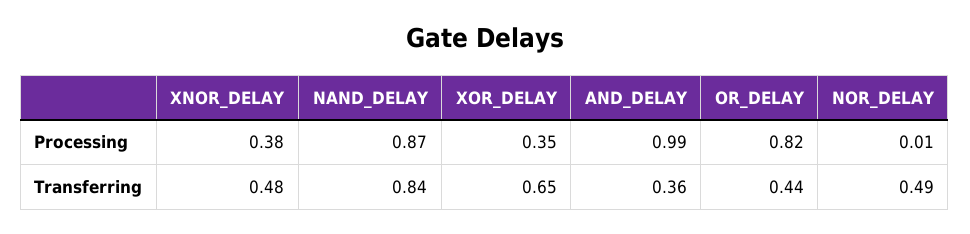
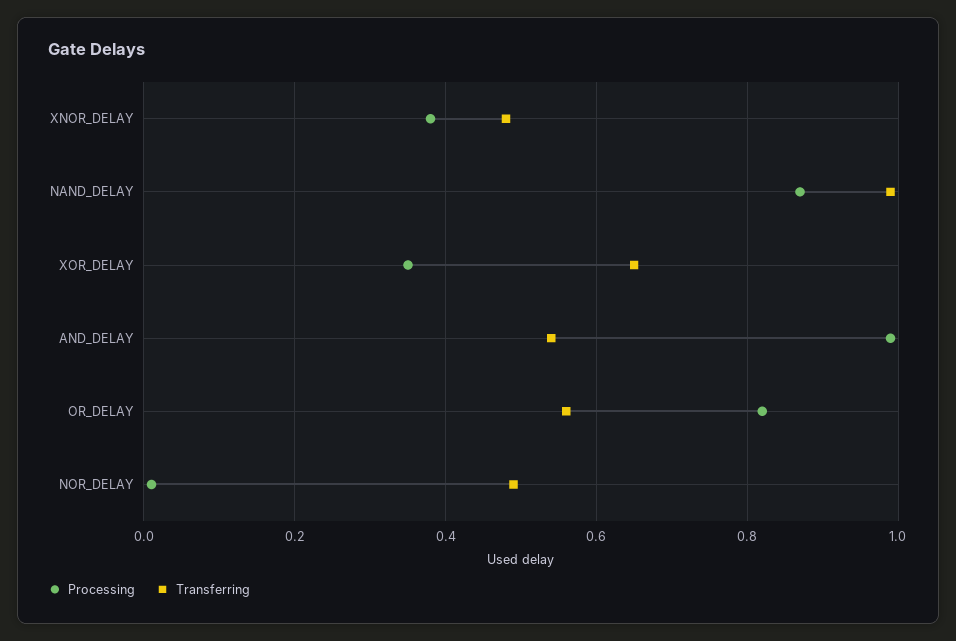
Transferring, NAND_DELAY: 0.84 -> 1
Transferring, AND_DELAY: 0.36 -> 0.55
Transferring, OR_DELAY: 0.44 -> 0.55

